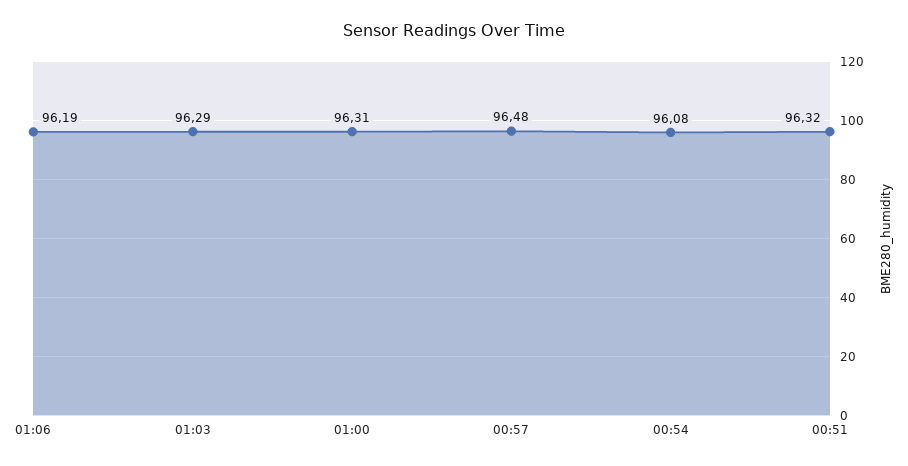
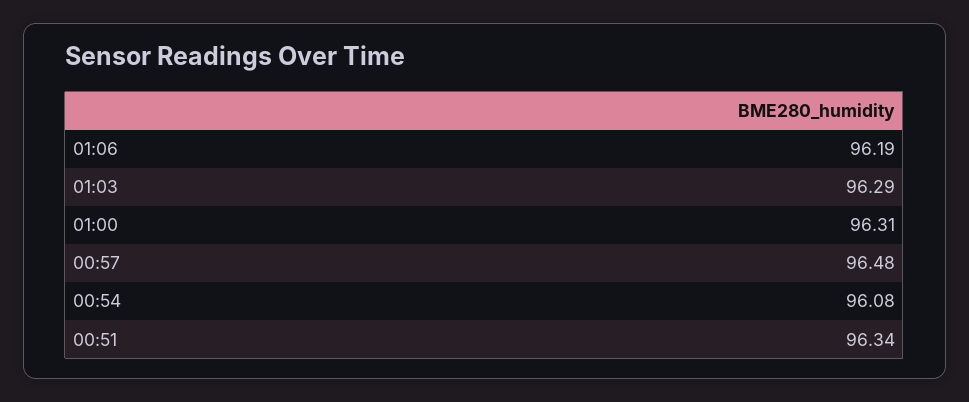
00:51: 96.32 -> 96.34

